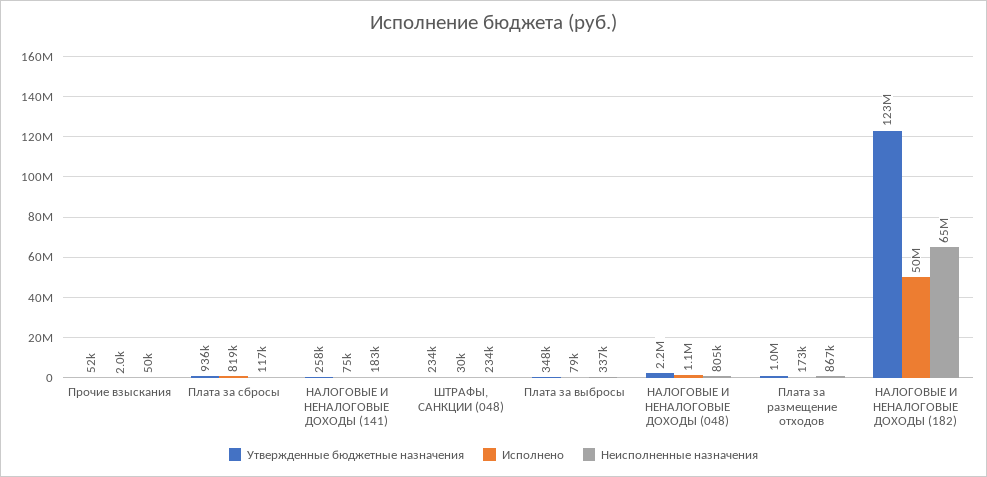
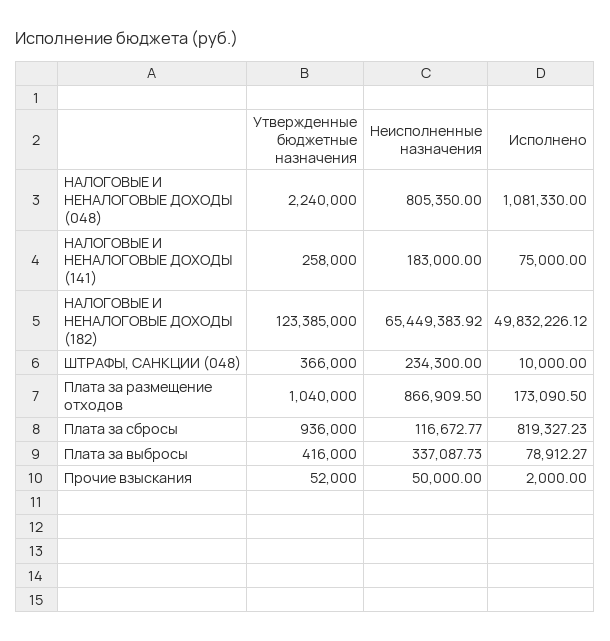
Утвержденные бюджетные назначения, ШТРАФЫ, САНКЦИИ (048): 234000 -> 366000
Исполнено, ШТРАФЫ, САНКЦИИ (048): 30000 -> 10000
Утвержденные бюджетные назначения, Плата за выбросы: 348000 -> 416000

